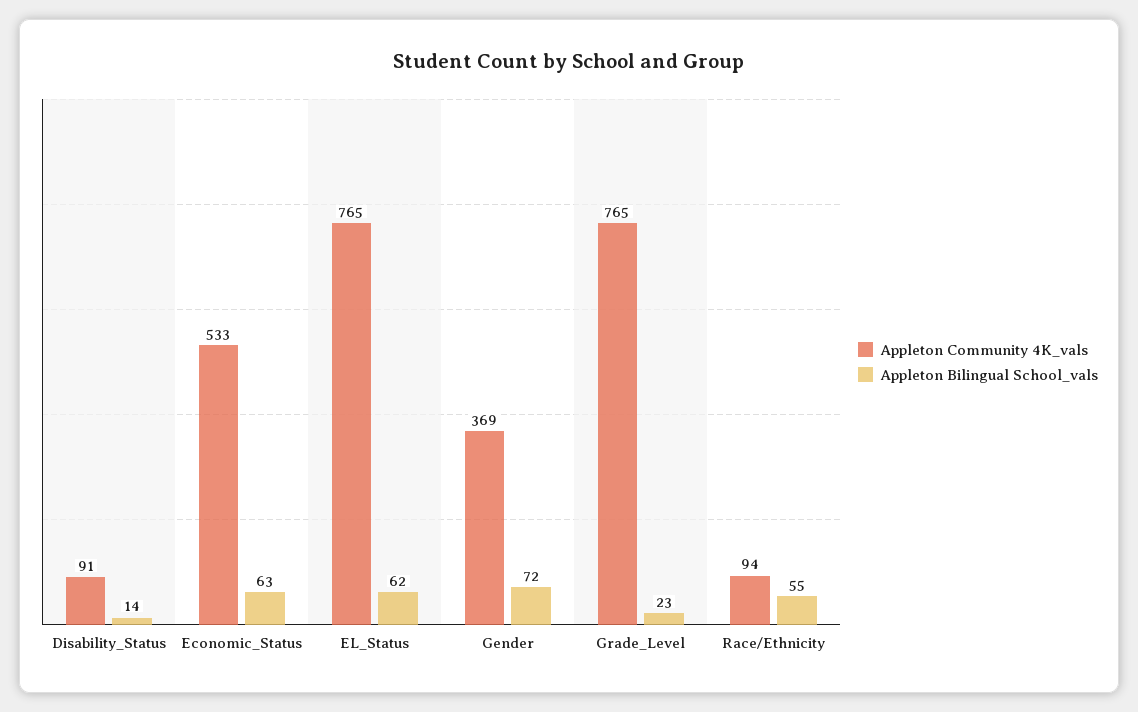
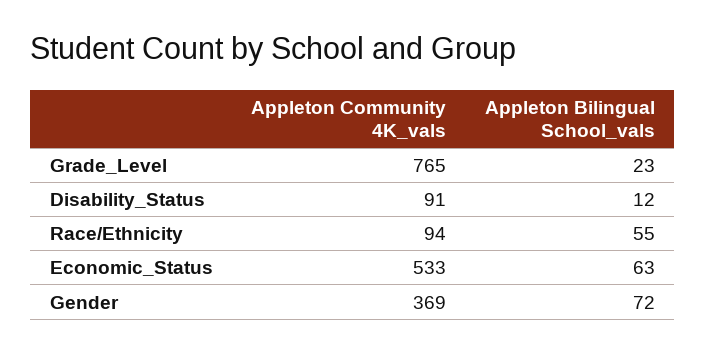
Appleton Bilingual School_vals, Disability_Status: 14 -> 12
Appleton Community 4K_vals, EL_Status: 765 -> none
Appleton Bilingual School_vals, EL_Status: 62 -> none

